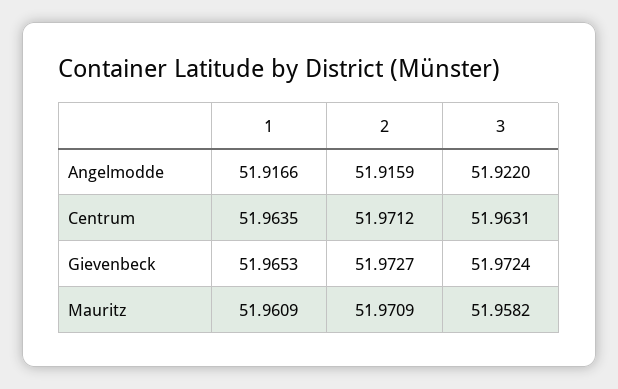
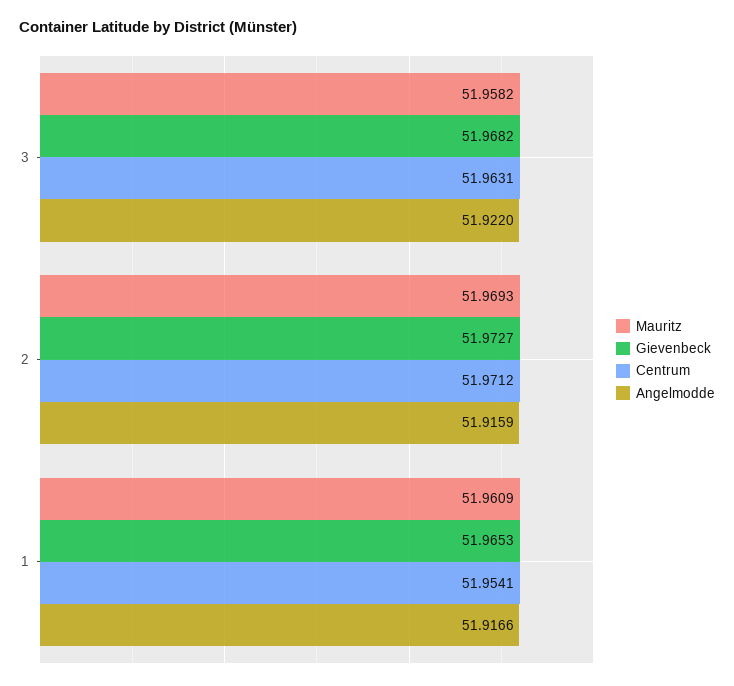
Centrum, 1: 51.9635 -> 51.9541
Gievenbeck, 3: 51.9724 -> 51.9682
Mauritz, 2: 51.9709 -> 51.9693

